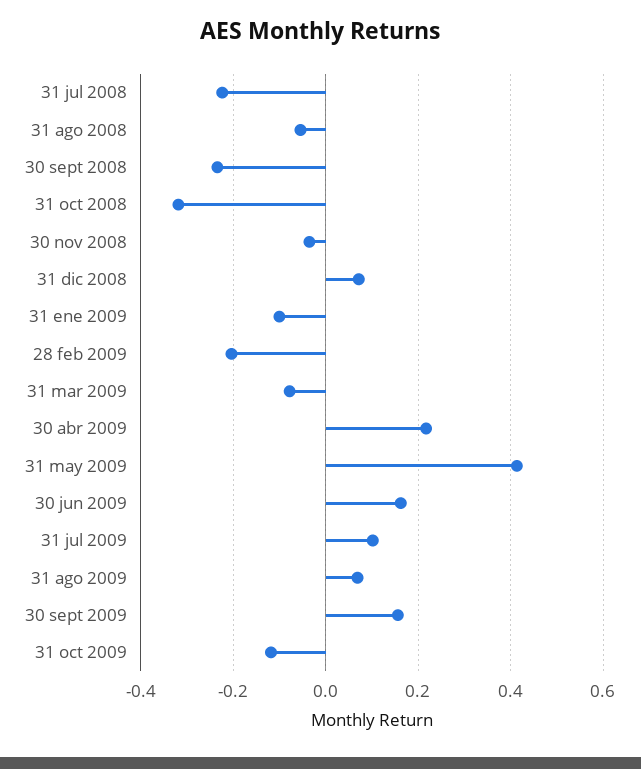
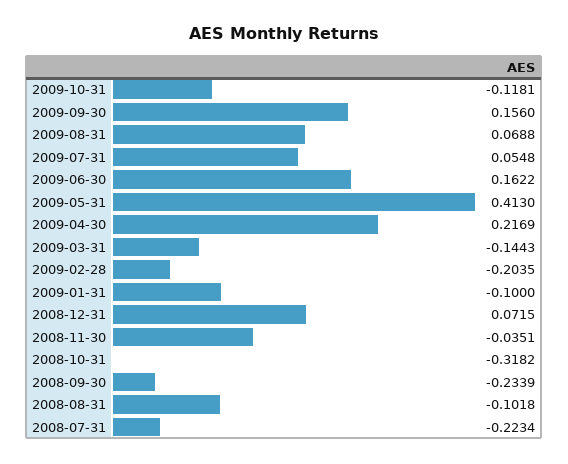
31 ago 2008: -0.06 -> -0.1018
31 mar 2009: -0.08 -> -0.1443
31 jul 2009: 0.1 -> 0.0548

